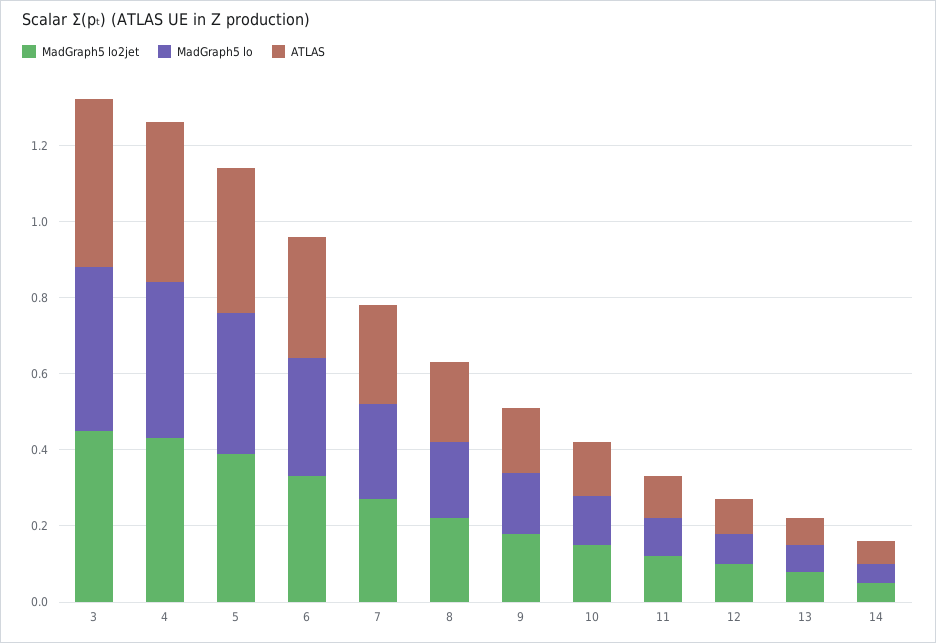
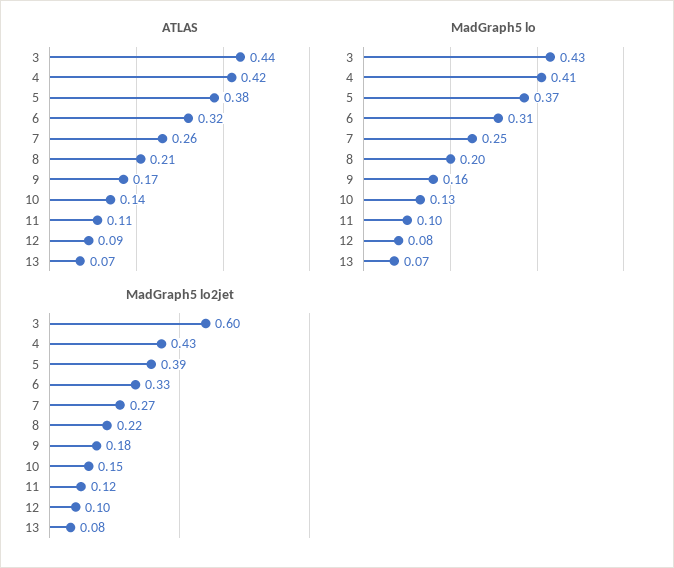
MadGraph5 lo2jet, 3: 0.45 -> 0.6
MadGraph5 lo2jet, 14: 0.05 -> none
MadGraph5 lo, 14: 0.05 -> none
ATLAS, 14: 0.05 -> none

